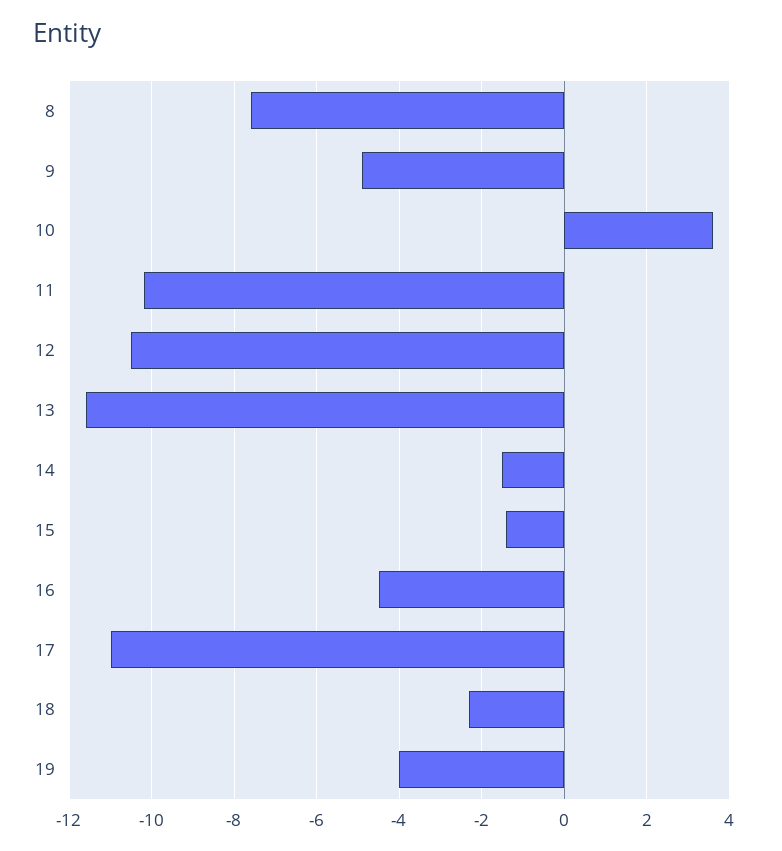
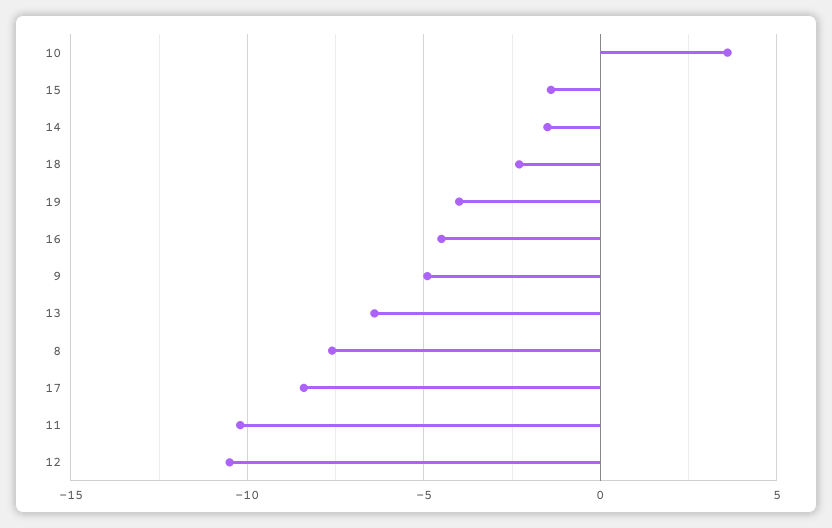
13: -11.5 -> -6.5
17: -11 -> -8.5

